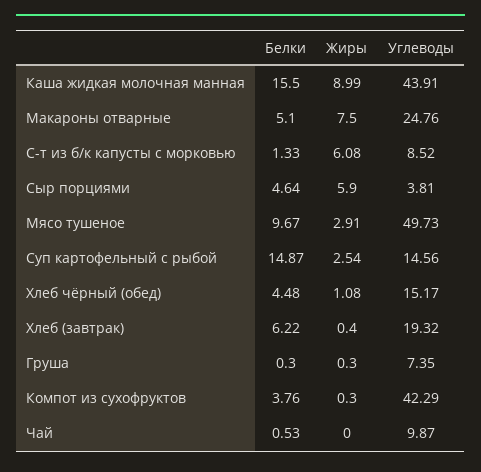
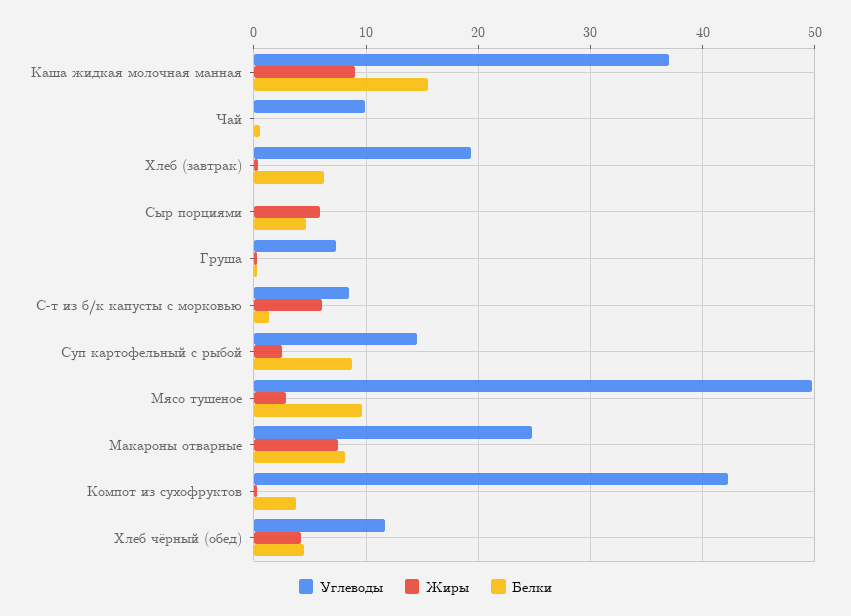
Углеводы, Каша жидкая молочная манная: 43.91 -> 37
Белки, Макароны отварные: 5.1 -> 8
Углеводы, Сыр порциями: 3.81 -> 0
Белки, Суп картофельный с рыбой: 14.87 -> 9
Жиры, Хлеб чёрный (обед): 1.08 -> 4
Углеводы, Хлеб чёрный (обед): 15.17 -> 12

